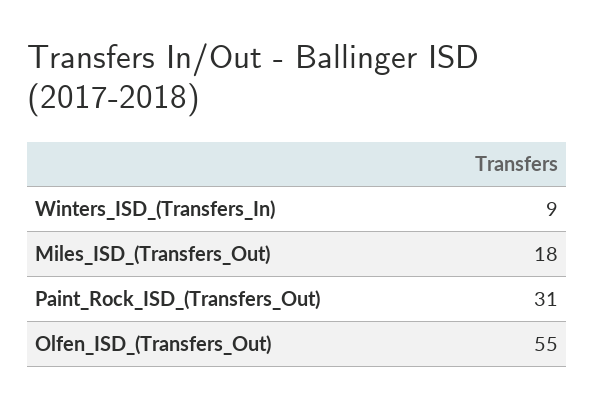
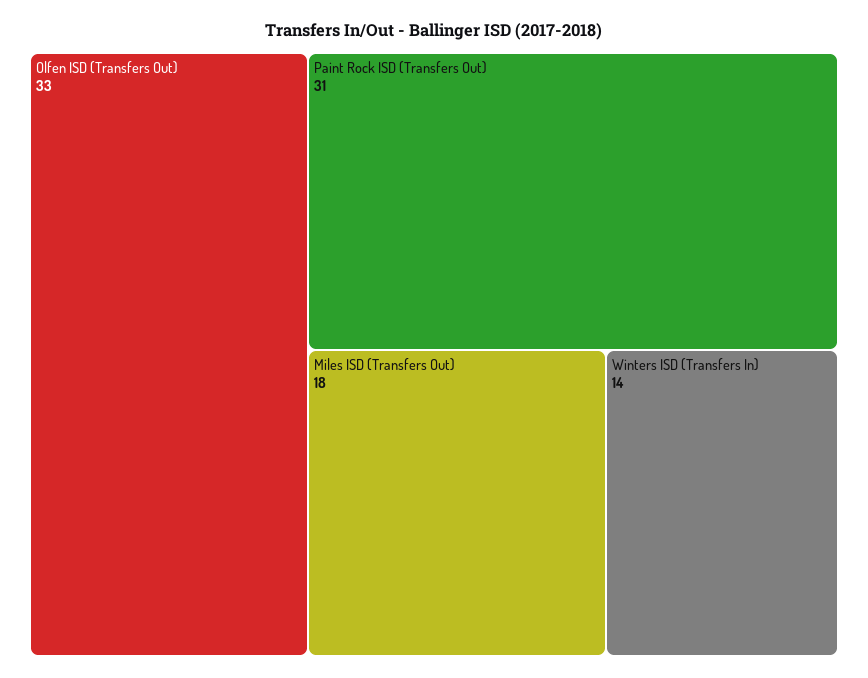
Winters_ISD_(Transfers_In): 9 -> 14
Olfen_ISD_(Transfers_Out): 55 -> 33

